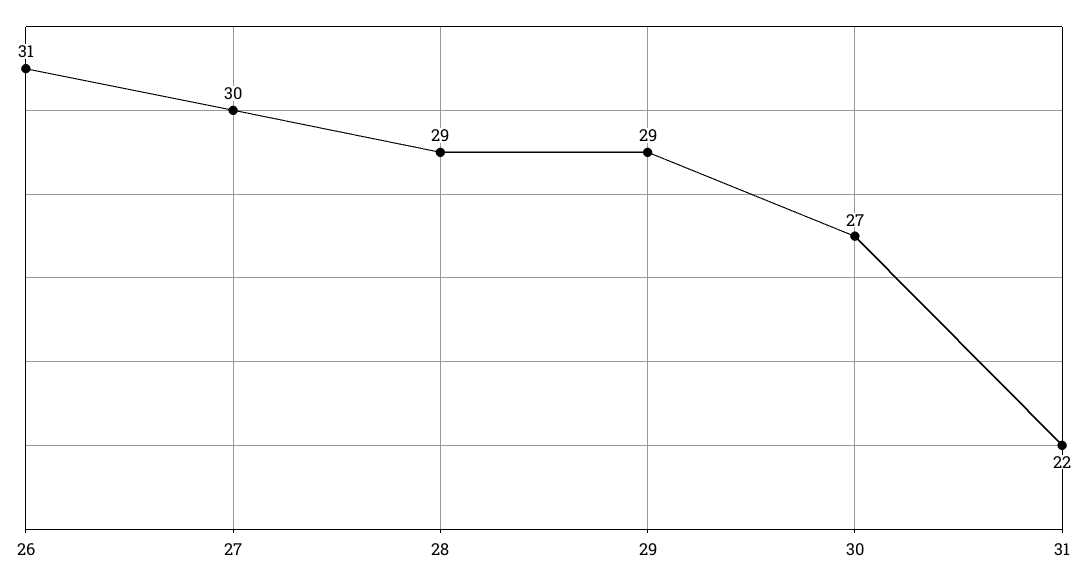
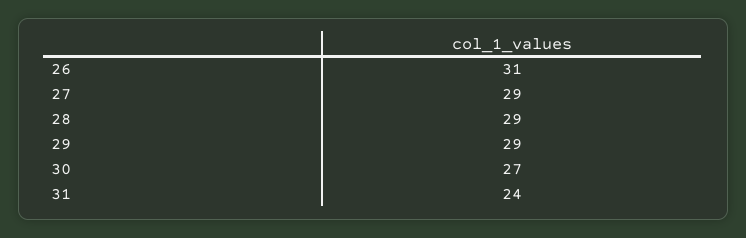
27: 30 -> 29
31: 22 -> 24

